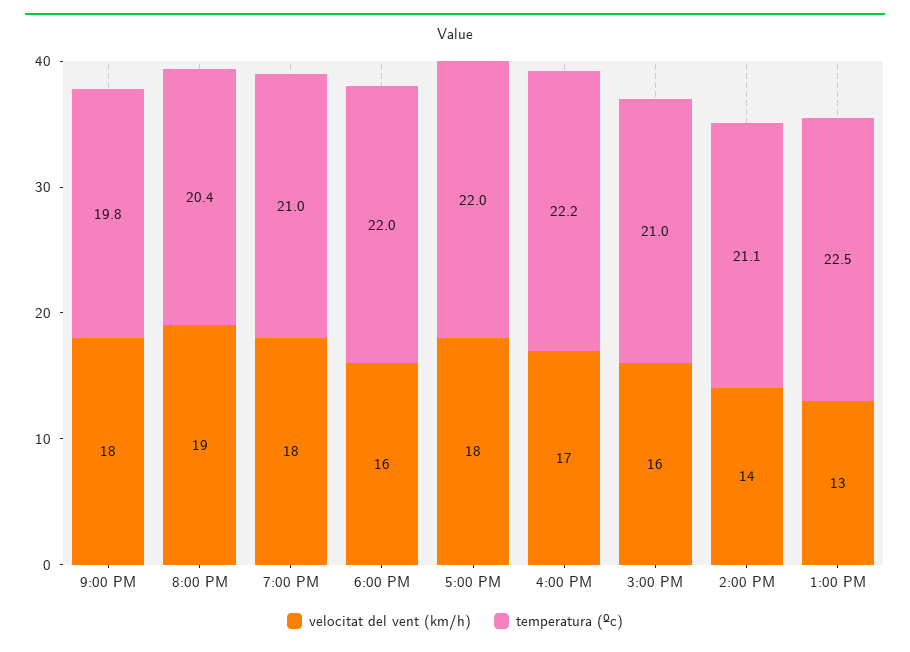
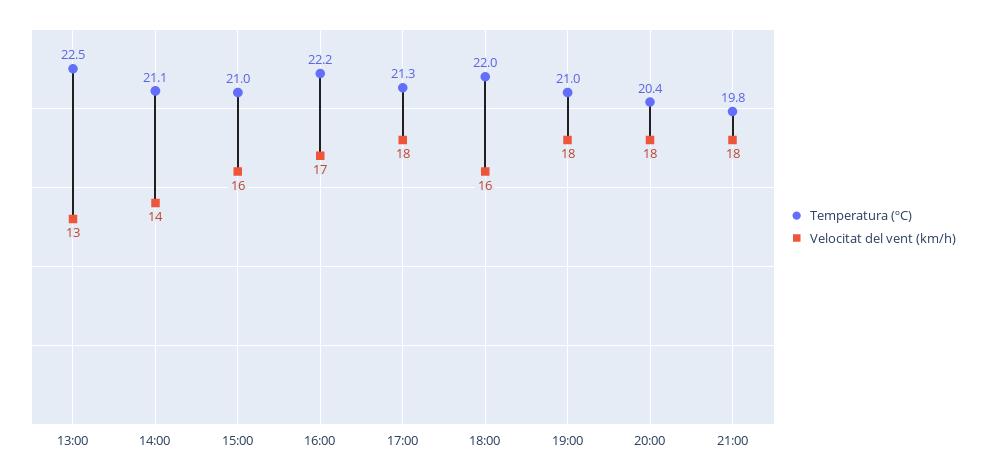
velocitat del vent (km/h), 8:00 PM: 19 -> 18
temperatura (ºc), 5:00 PM: 22 -> 21.3

